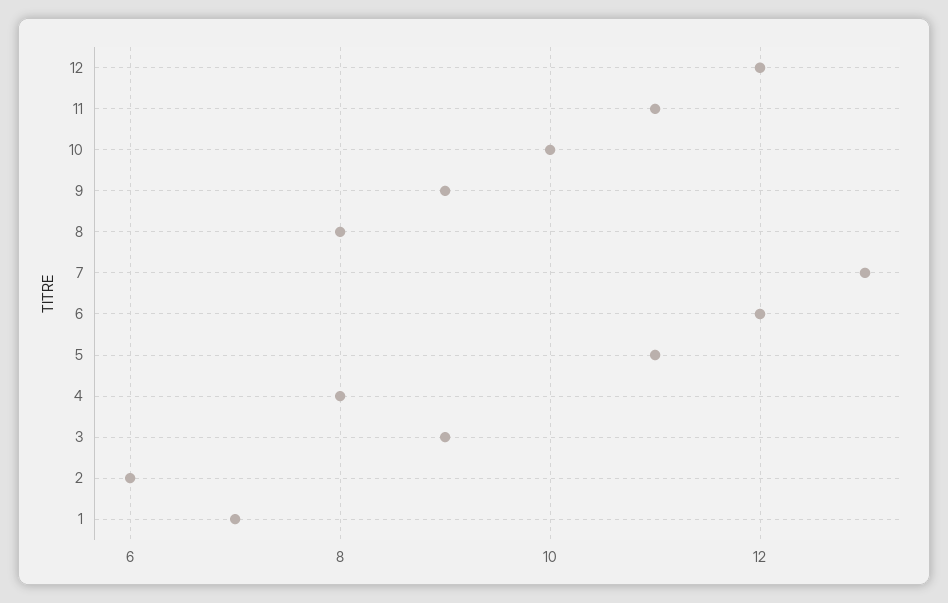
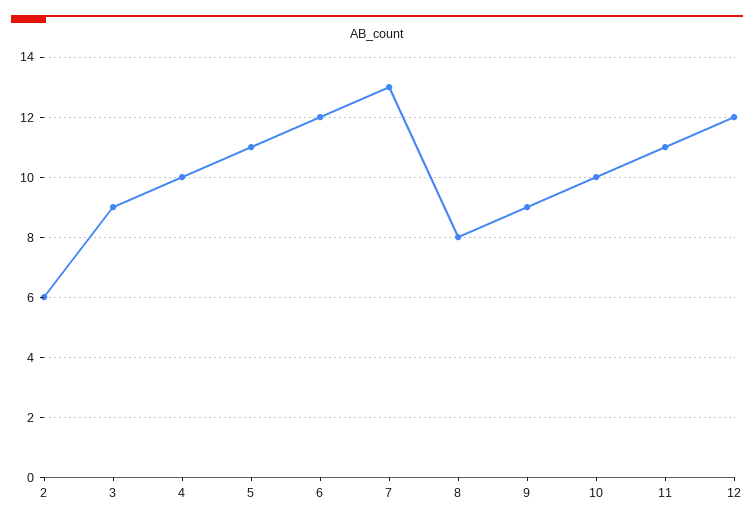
4: 8 -> 10
1: 7 -> none

